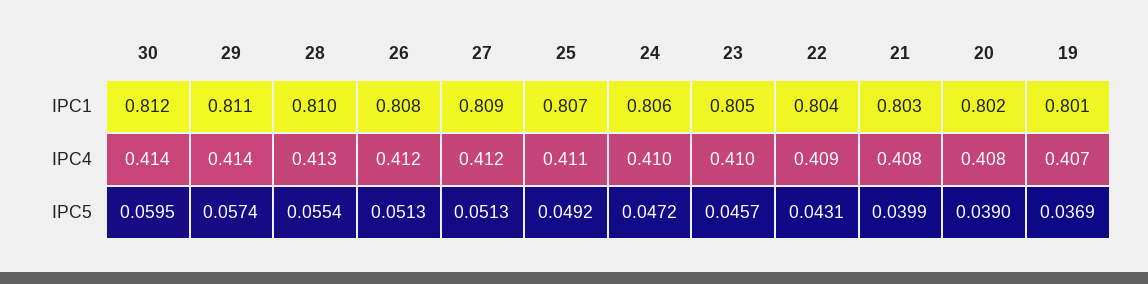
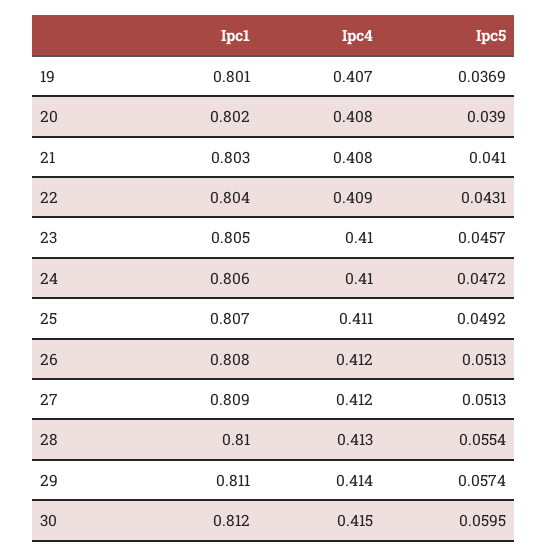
30, IPC4: 0.414 -> 0.415
21, IPC5: 0.0399 -> 0.041

